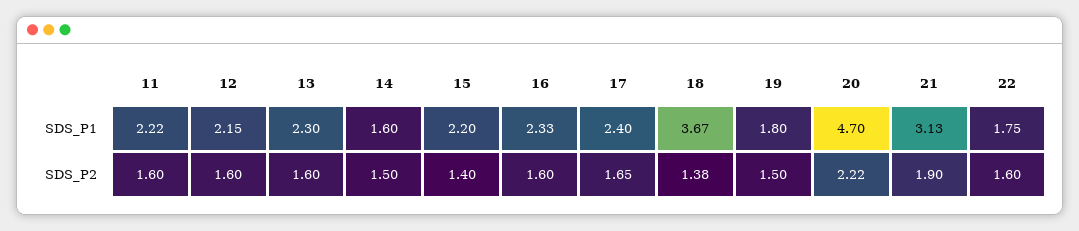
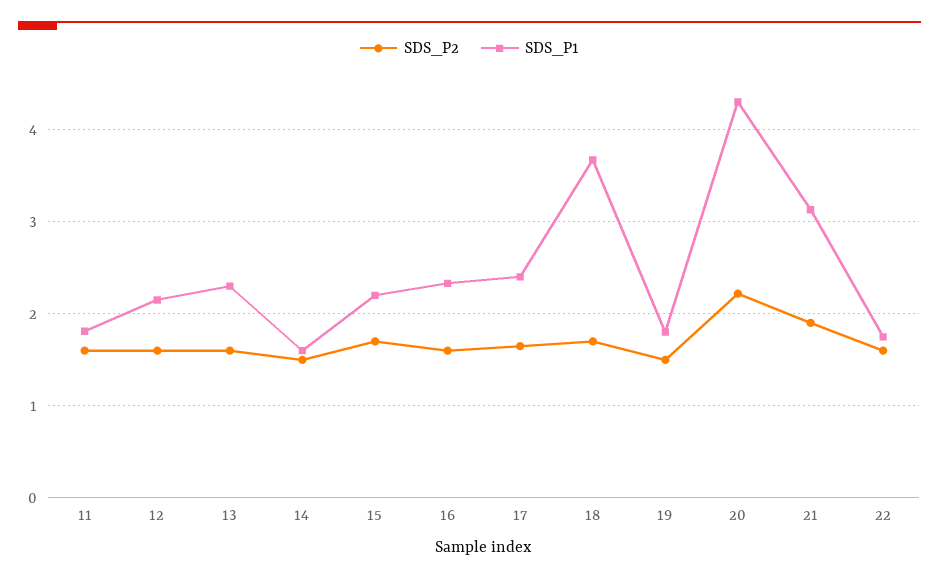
SDS_P1, 11: 2.22 -> 1.8
SDS_P1, 20: 4.7 -> 4.3
SDS_P2, 15: 1.4 -> 1.7
SDS_P2, 18: 1.38 -> 1.7

